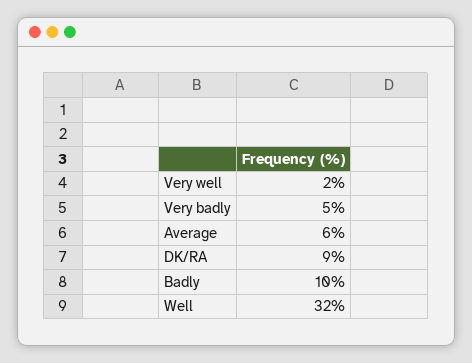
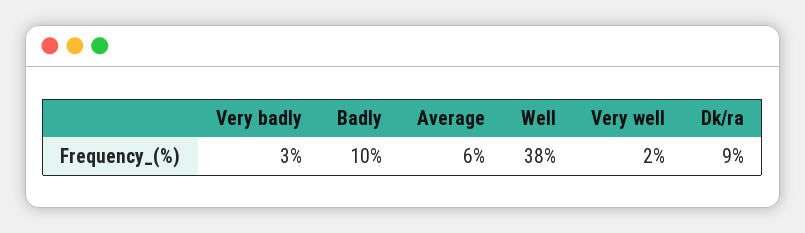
Very badly: 5 -> 3
Well: 32 -> 38

